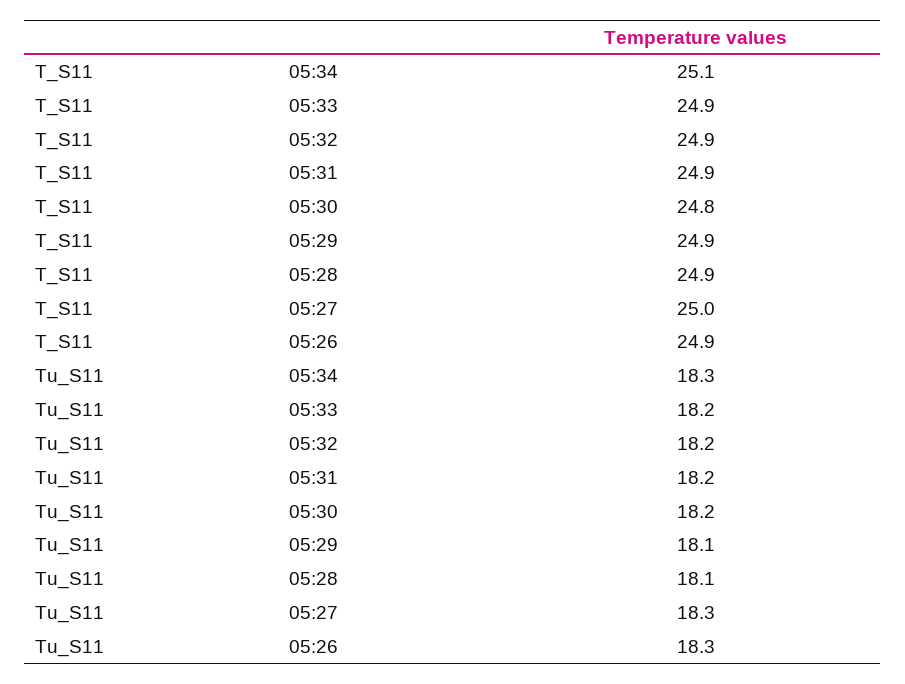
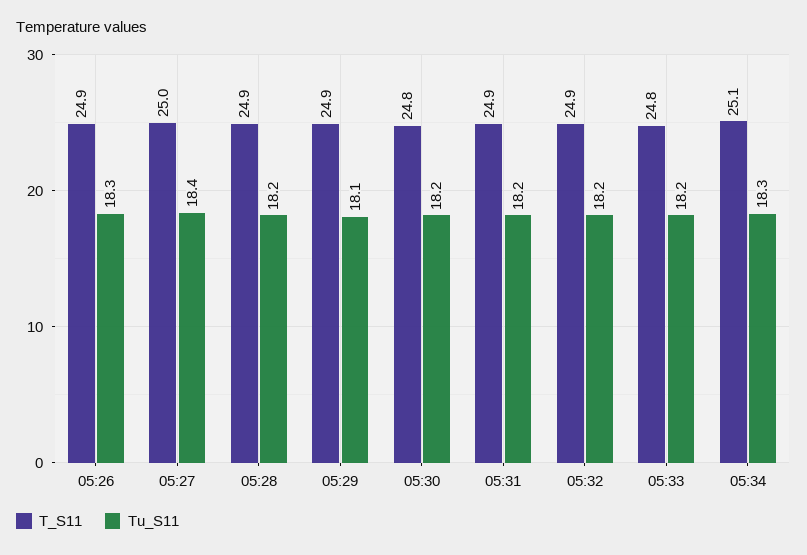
T_S11, 05:33: 24.9 -> 24.8
Tu_S11, 05:28: 18.1 -> 18.2
Tu_S11, 05:27: 18.3 -> 18.4

